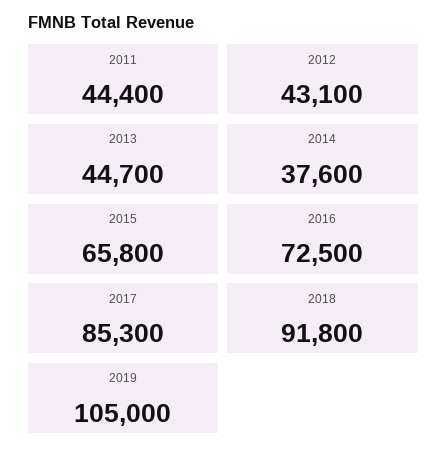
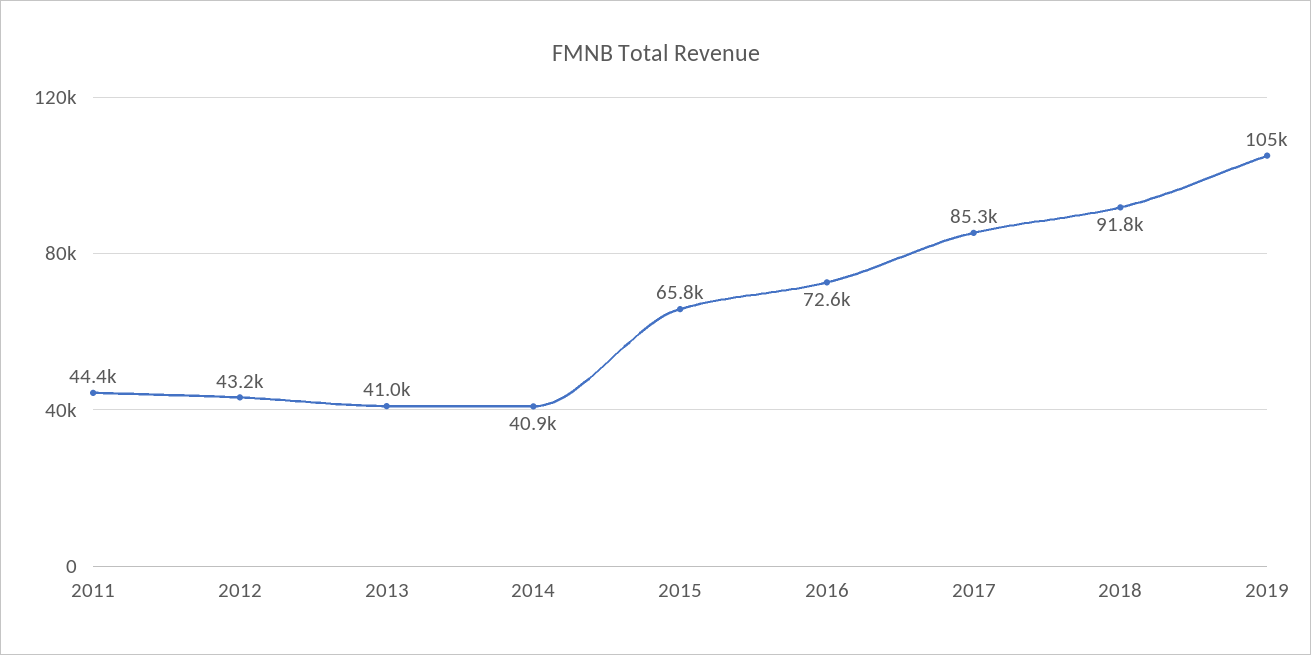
2012: 43100 -> 43200
2013: 44700 -> 41000
2014: 37600 -> 40900
2016: 72500 -> 72600

